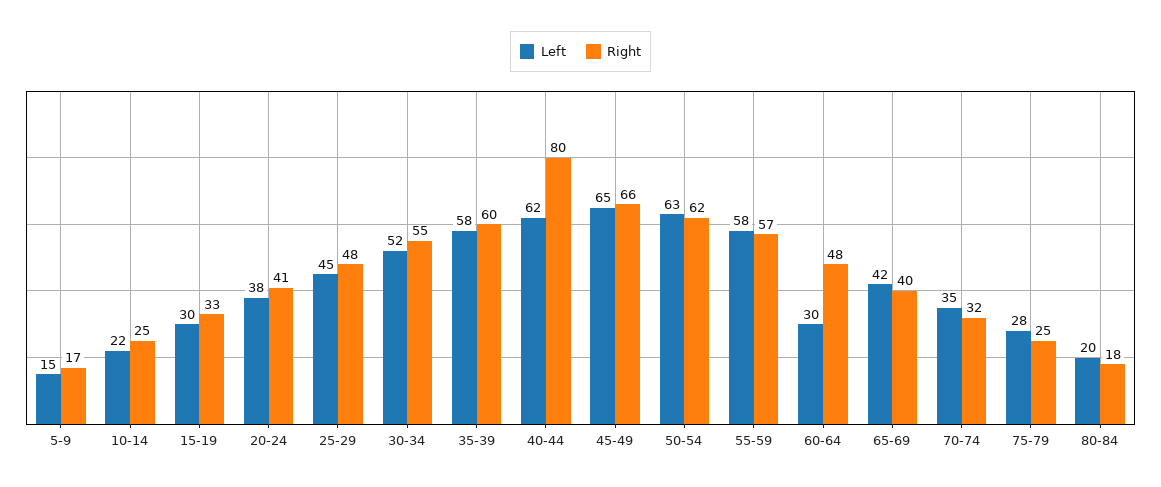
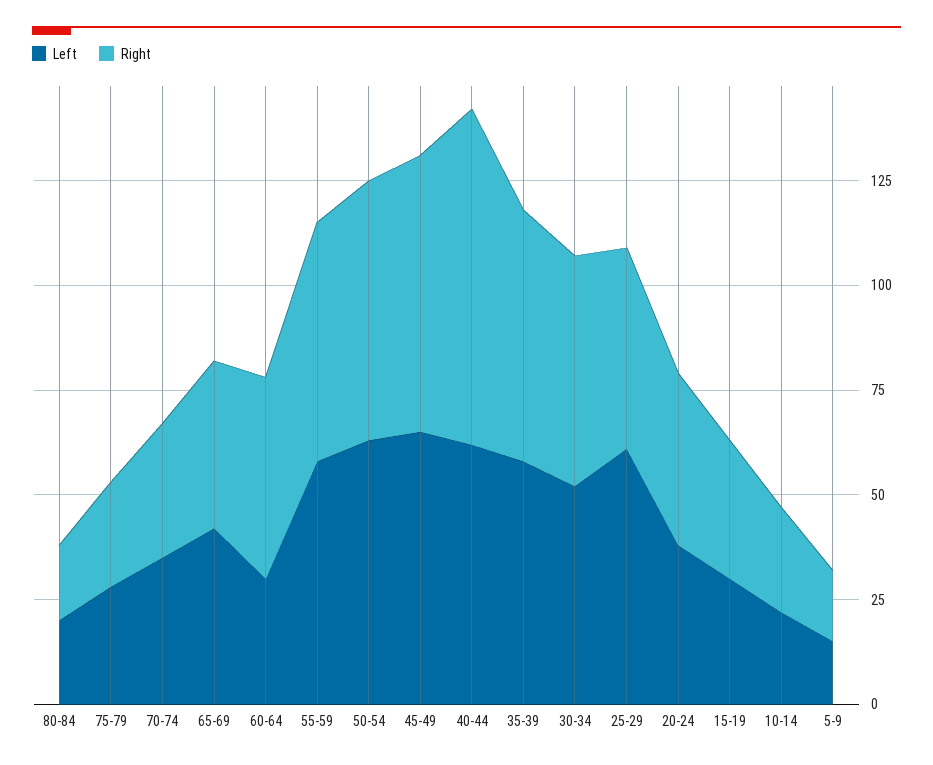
Left, 25-29: 45 -> 60

